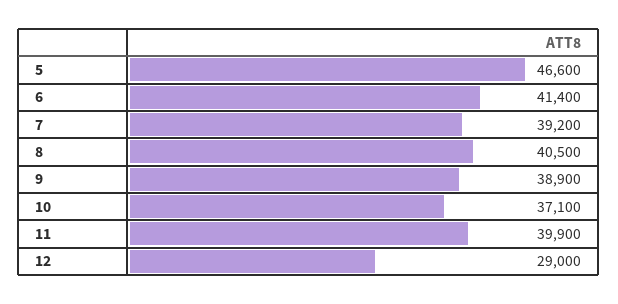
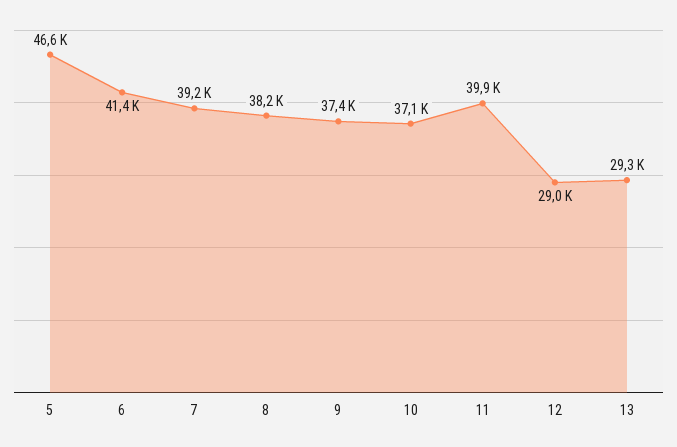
8: 40500 -> 38200
9: 38900 -> 37400
13: none -> 29300

